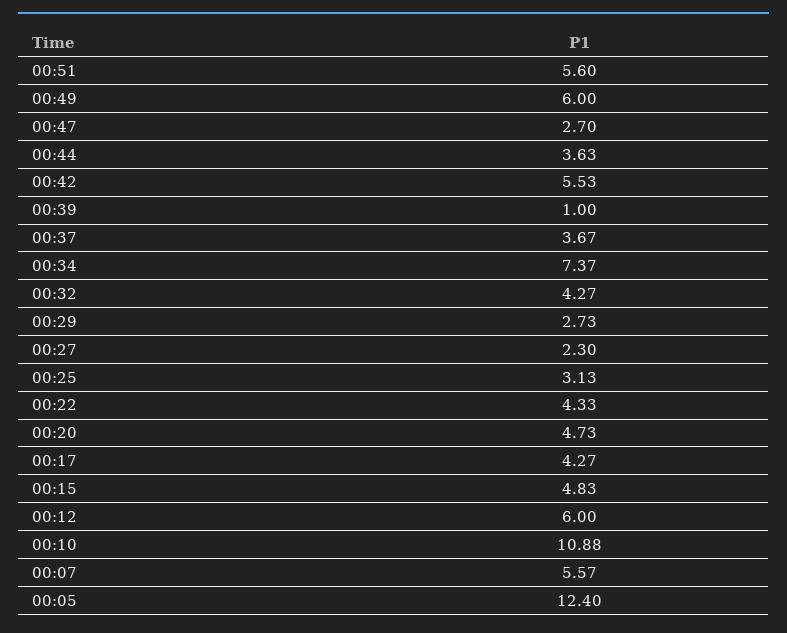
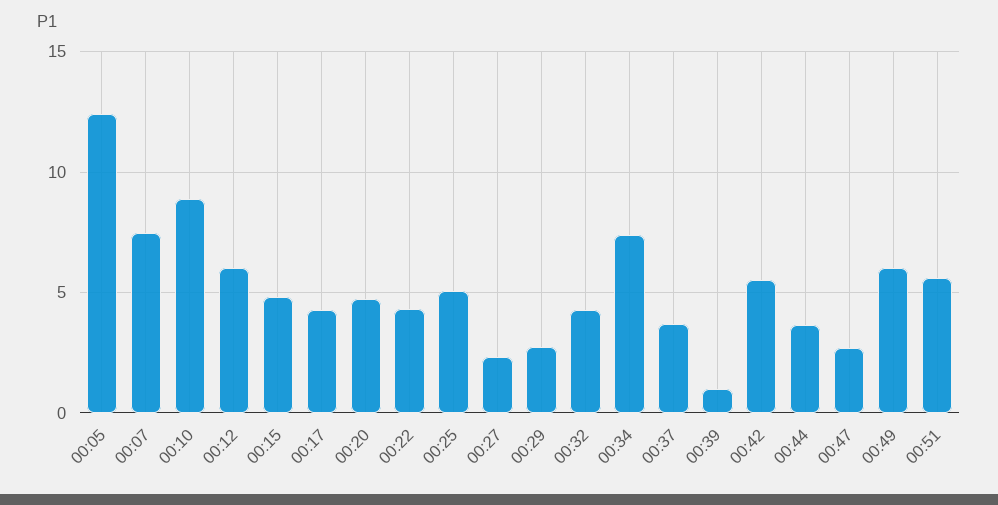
00:25: 3.13 -> 5
00:10: 10.88 -> 9
00:07: 5.57 -> 7.5

